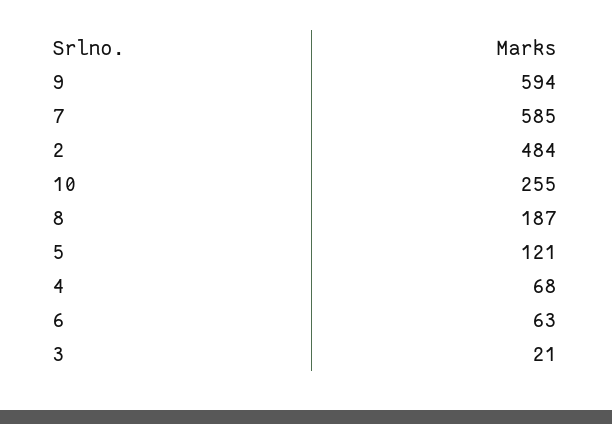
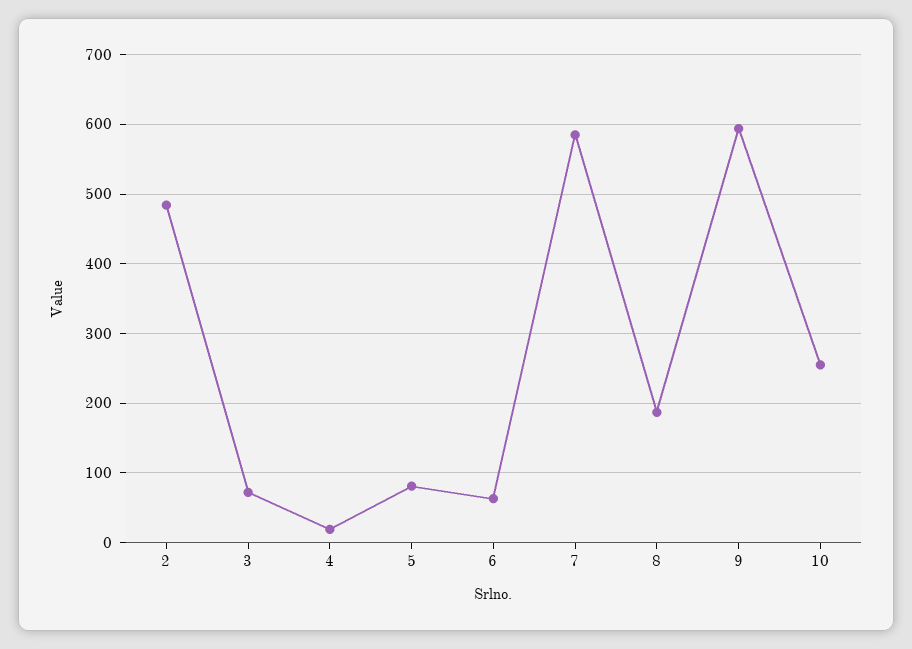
5: 121 -> 80
4: 68 -> 20
3: 21 -> 70

